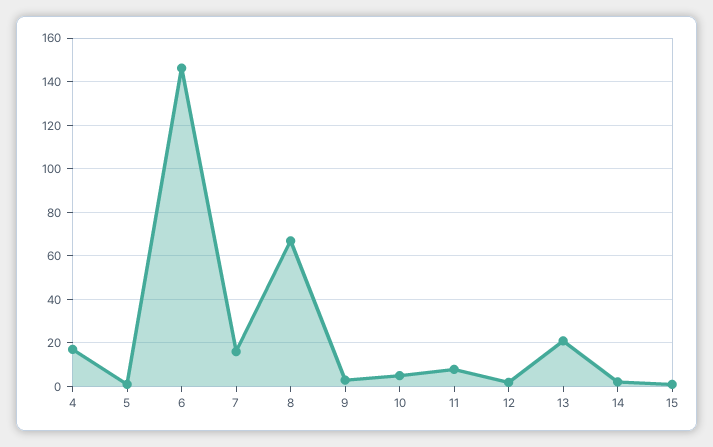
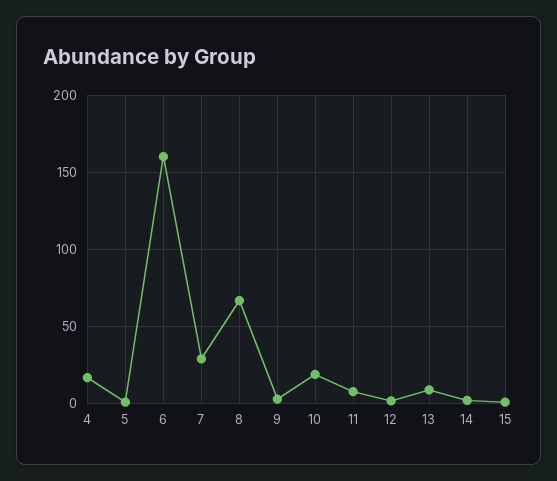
6: 145 -> 160
7: 15 -> 30
10: 5 -> 20
13: 20 -> 10

